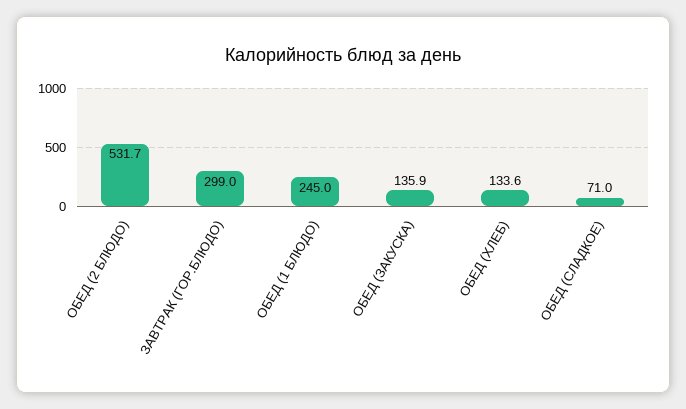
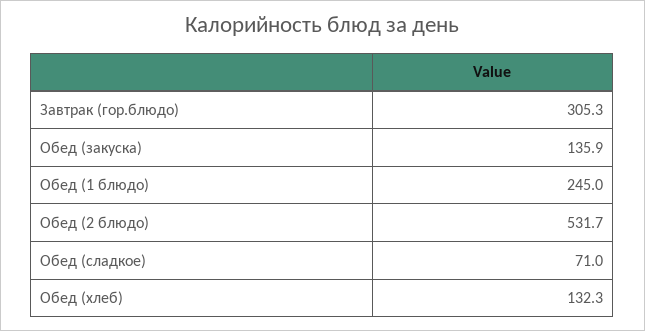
ЗАВТРАК (ГОР.БЛЮДО): 299 -> 305.3
ОБЕД (ХЛЕБ): 133.6 -> 132.3

